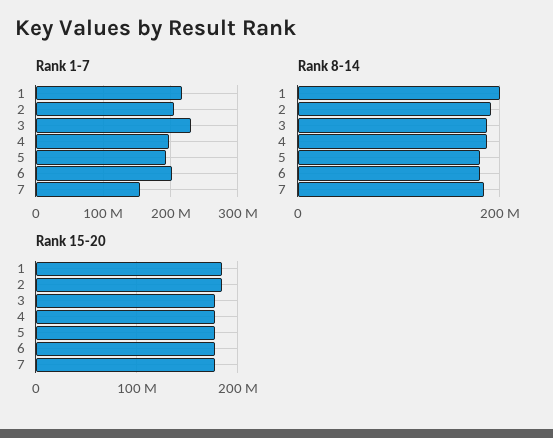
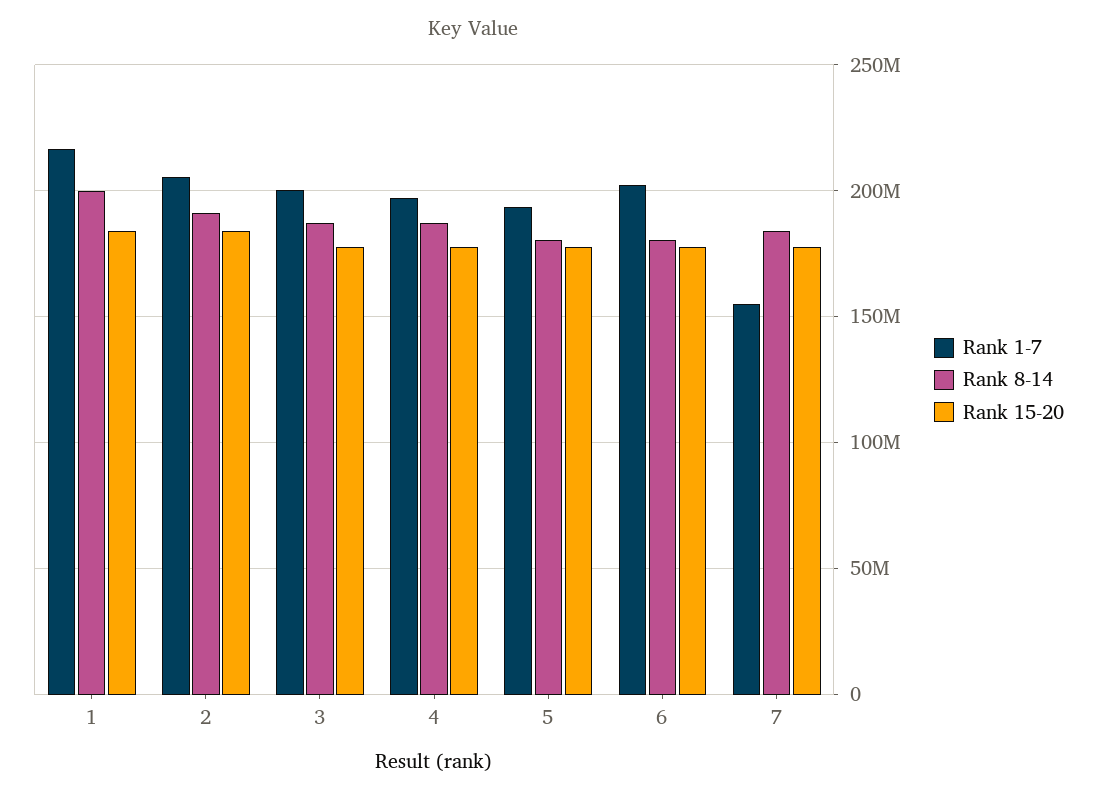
Rank 1-7, 3: 230000000 -> 200000000

